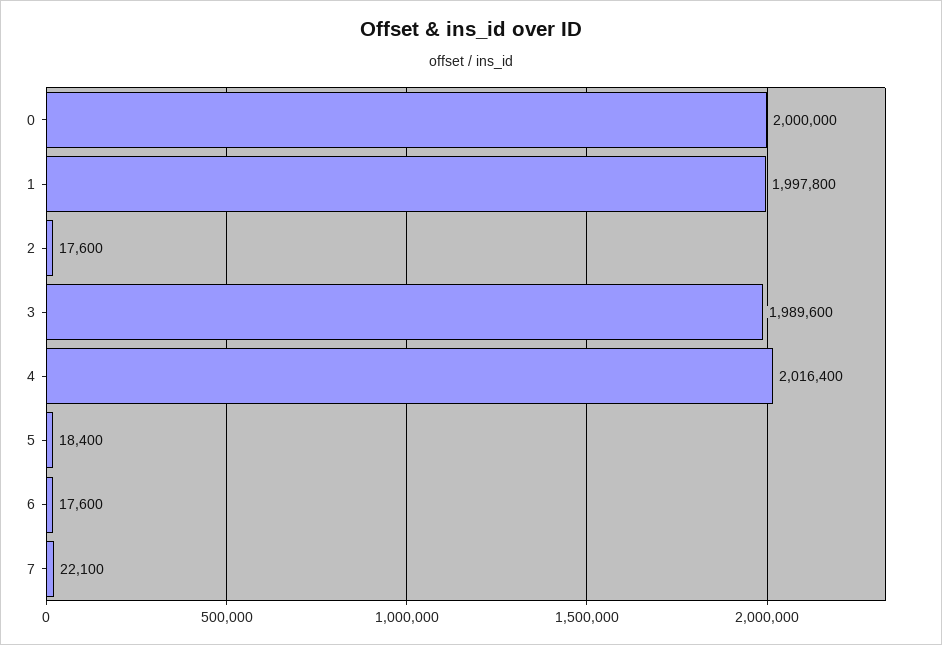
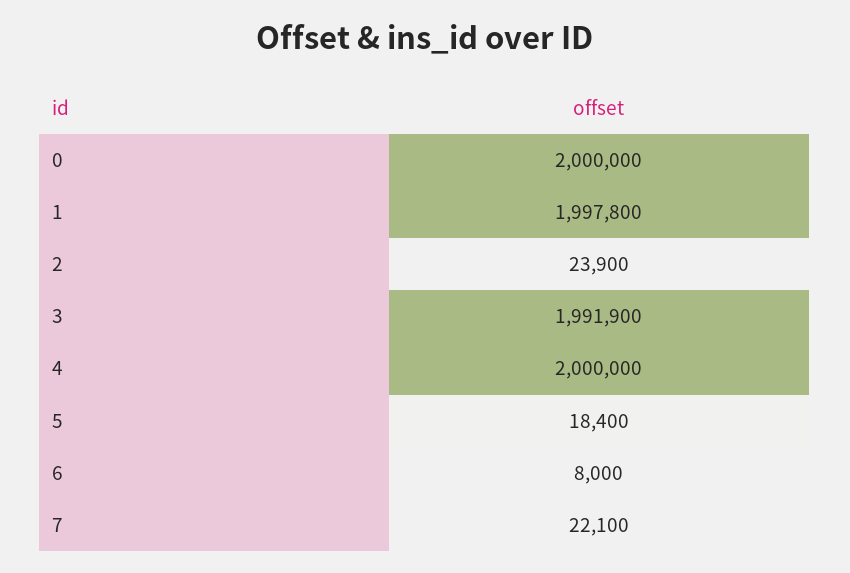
2: 17600 -> 23900
3: 1989600 -> 1991900
4: 2016400 -> 2000000
6: 17600 -> 8000

